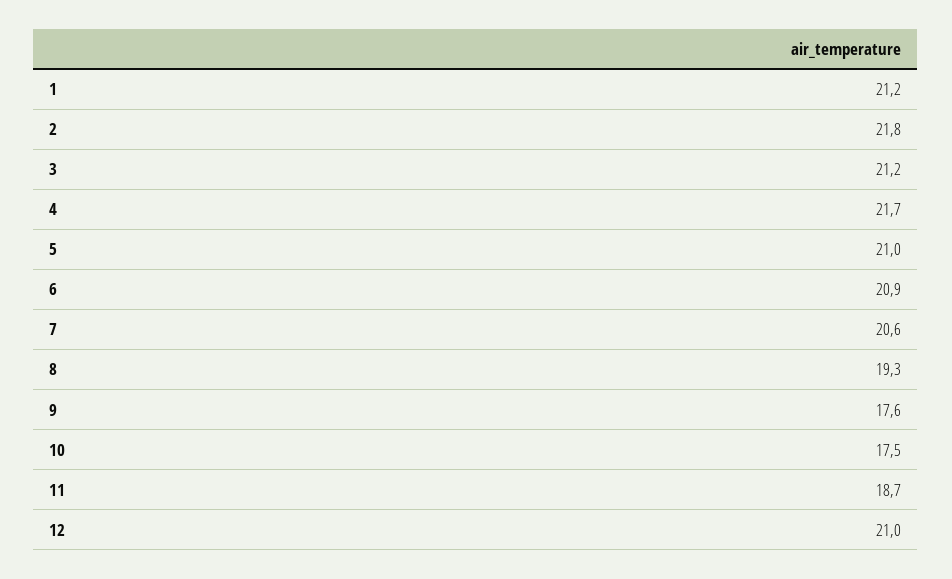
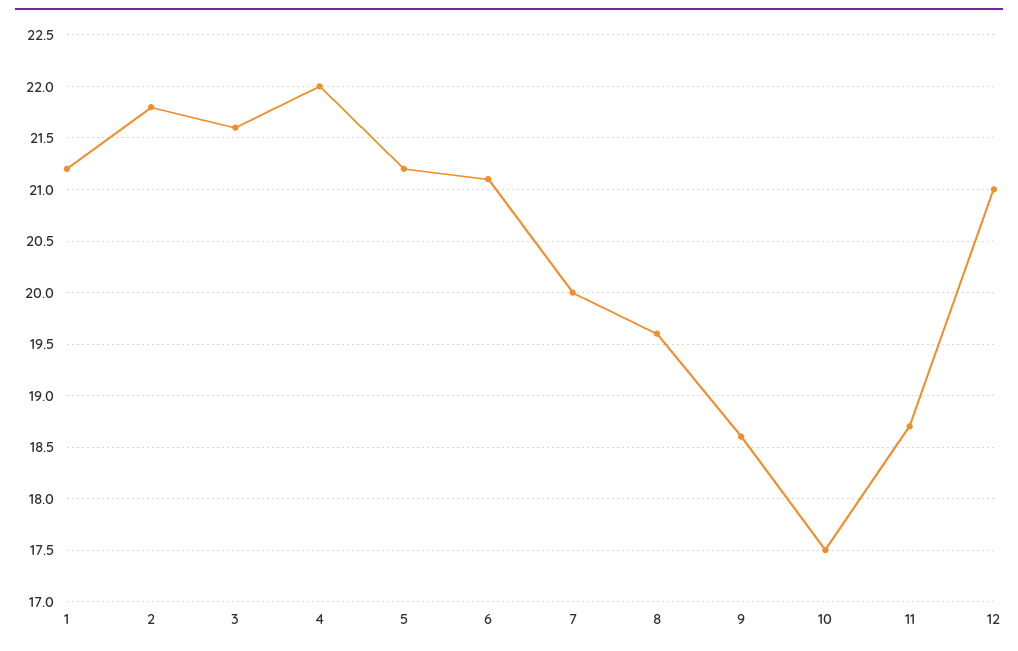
3: 21.2 -> 21.6
4: 21.7 -> 22
5: 21 -> 21.2
6: 20.9 -> 21.1
7: 20.6 -> 20
8: 19.3 -> 19.6
9: 17.6 -> 18.6

